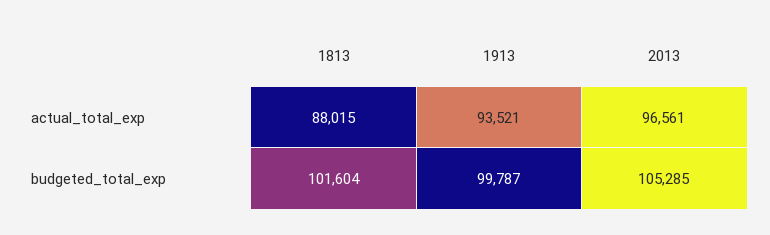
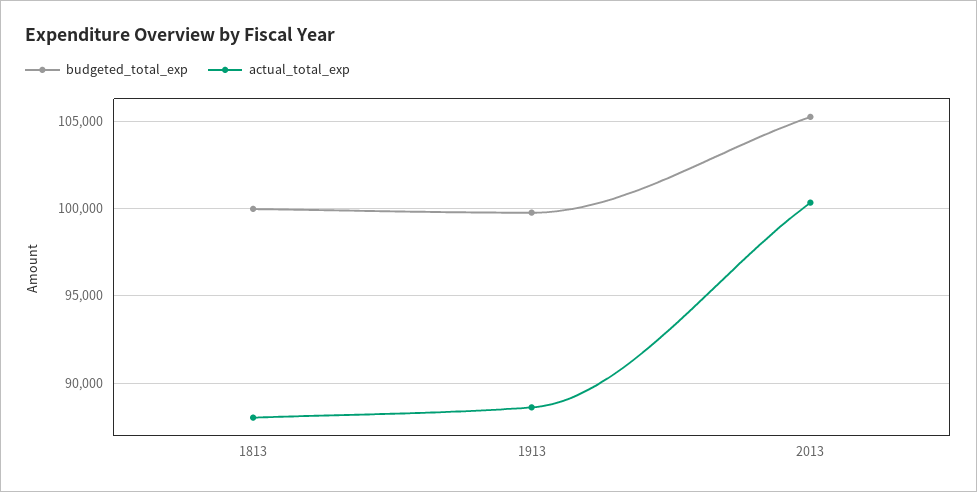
actual_total_exp, 1913: 93521 -> 88500
actual_total_exp, 2013: 96561 -> 100500
budgeted_total_exp, 1813: 101604 -> 100000

